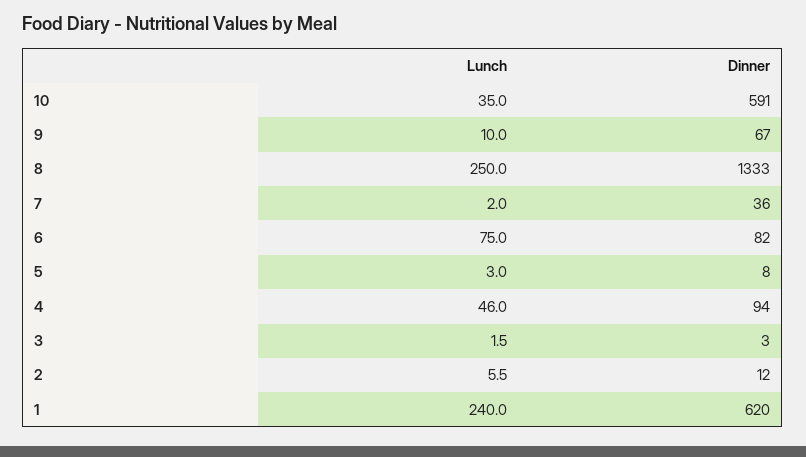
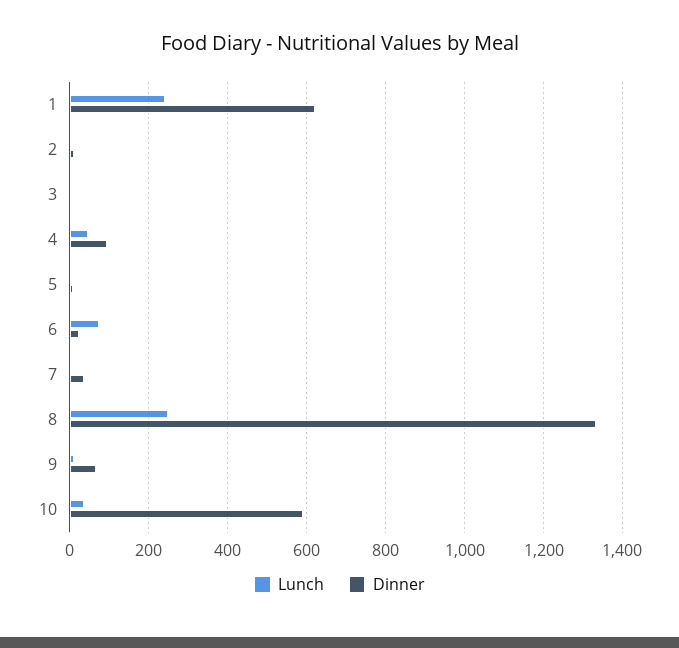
Dinner, 6: 82 -> 20

